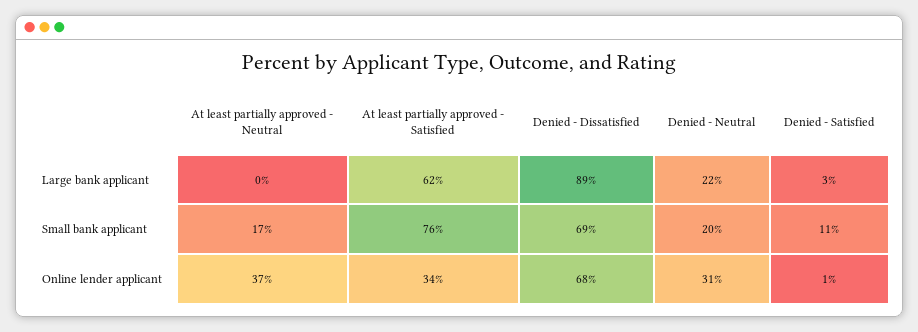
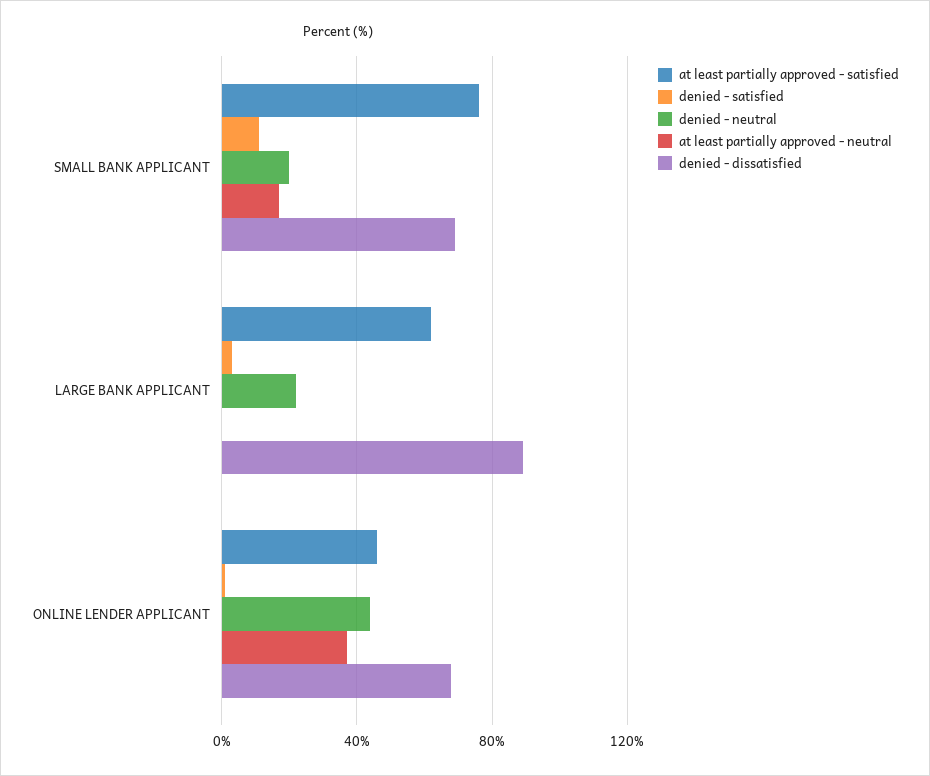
At least partially approved - Satisfied, Online lender applicant: 34 -> 45
Denied - Neutral, Online lender applicant: 31 -> 45

